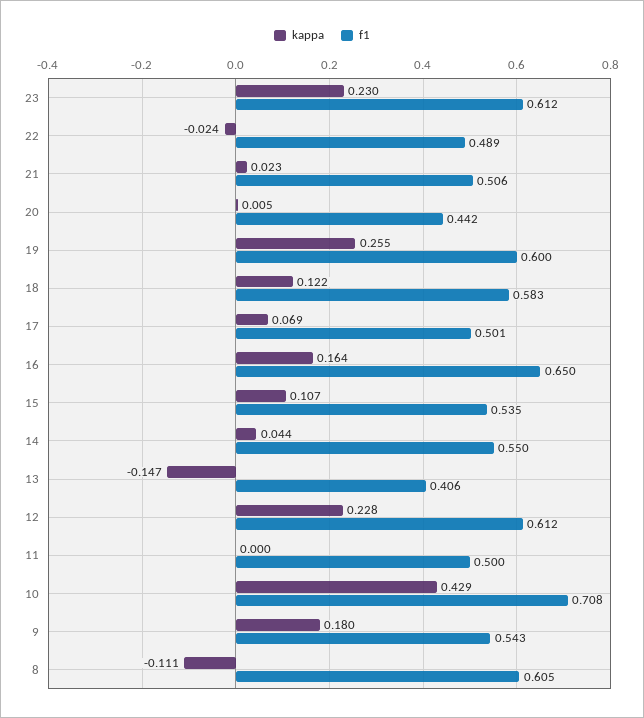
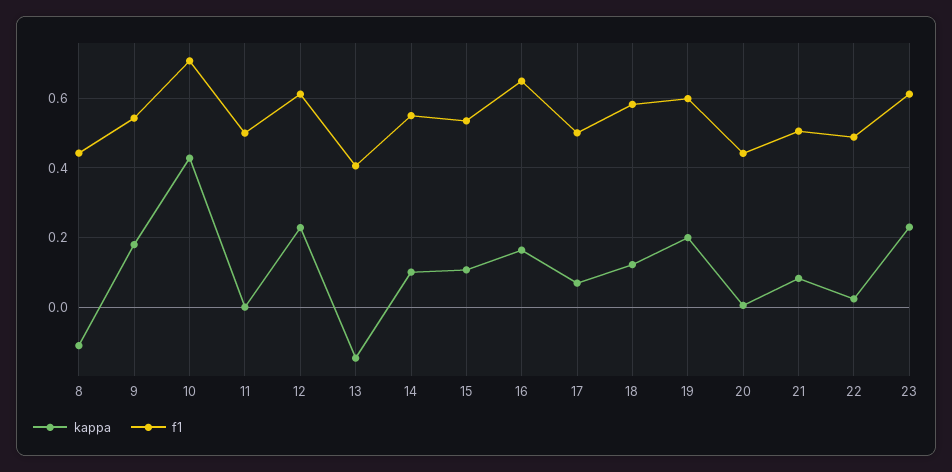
kappa, 22: -0.024 -> 0.02
kappa, 21: 0.023 -> 0.08
kappa, 19: 0.255 -> 0.2
kappa, 14: 0.044 -> 0.1
f1, 8: 0.605 -> 0.44

